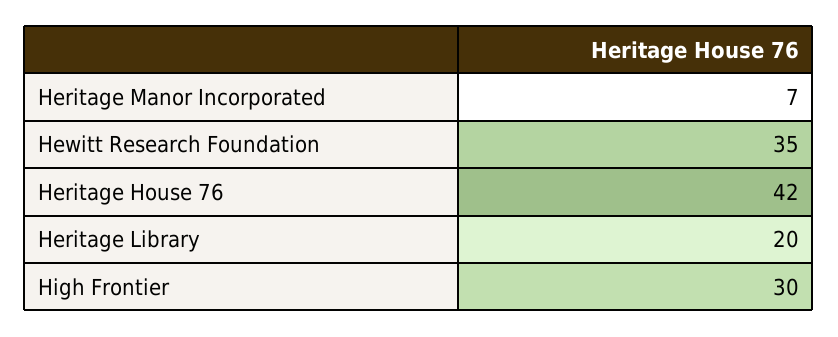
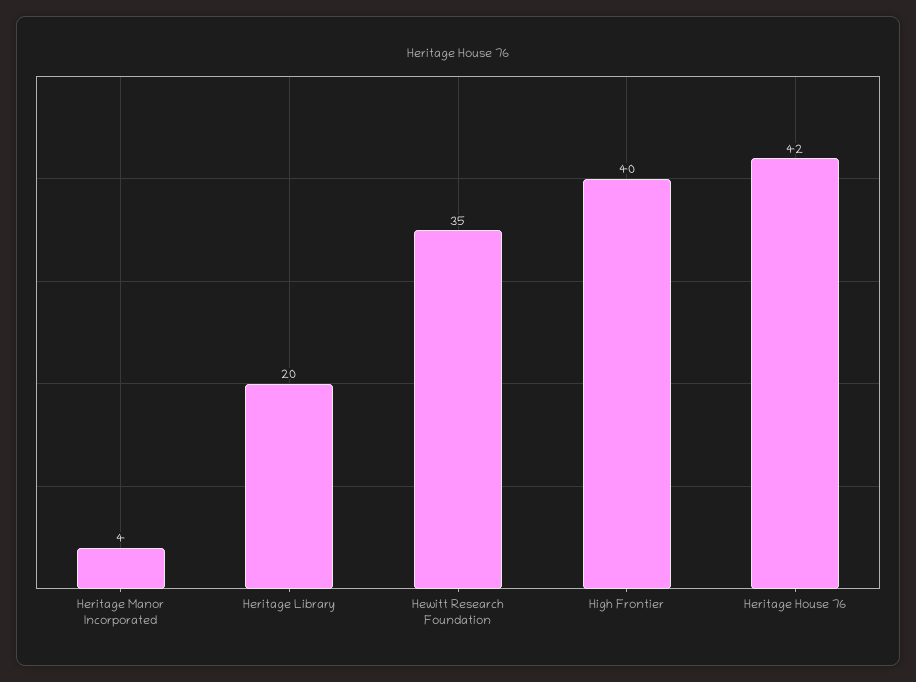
Heritage Manor Incorporated: 7 -> 4
High Frontier: 30 -> 40

